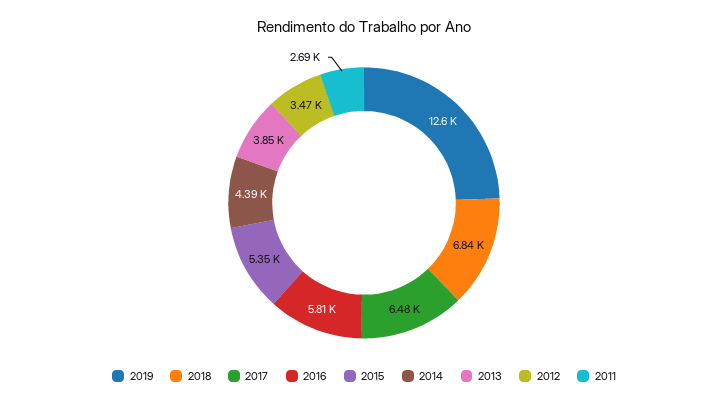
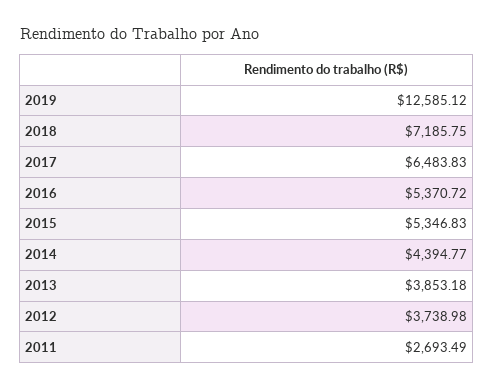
2018: 6840 -> 7185.75
2016: 5810 -> 5370.72
2012: 3470 -> 3738.98

